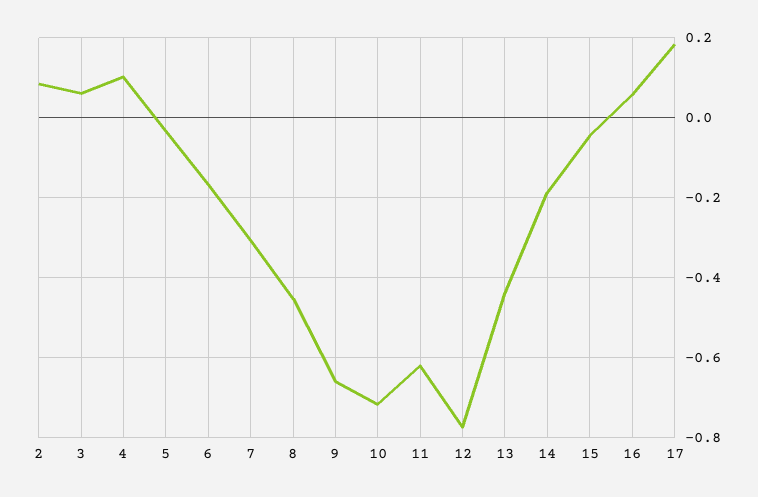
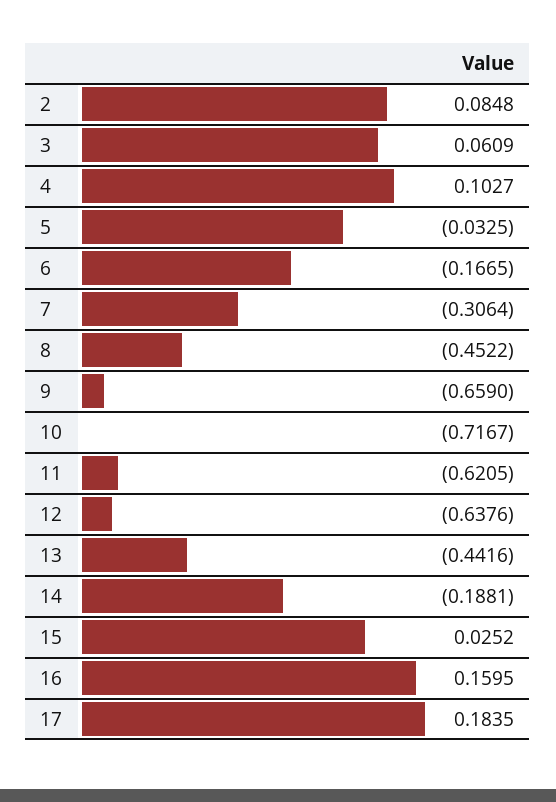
12: -0.78 -> -0.6376
15: -0.04 -> 0.0252
16: 0.06 -> 0.1595

